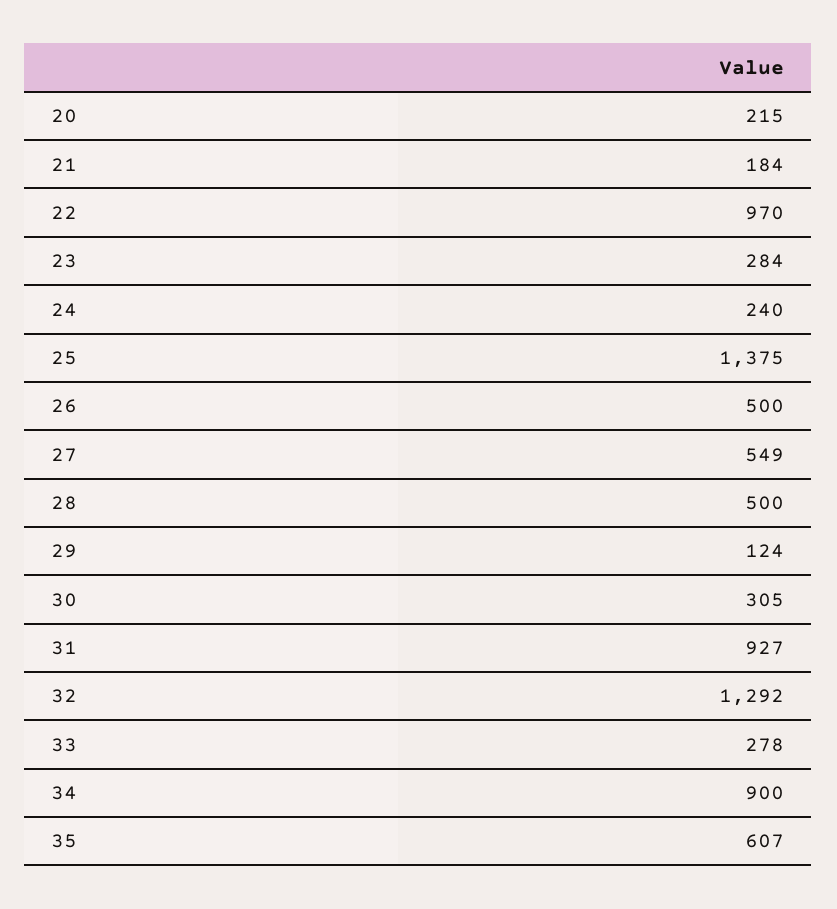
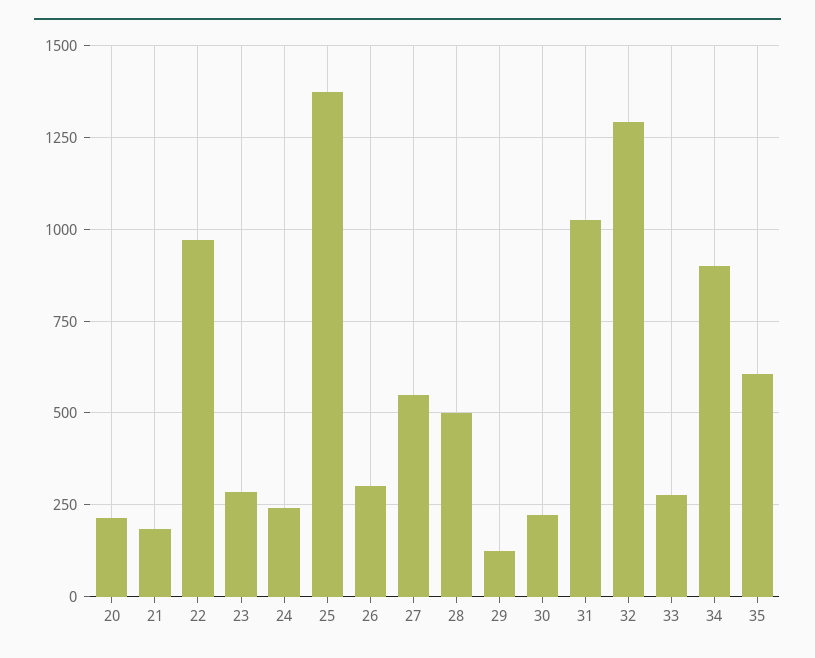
26: 500 -> 300
30: 305 -> 225
31: 927 -> 1025

